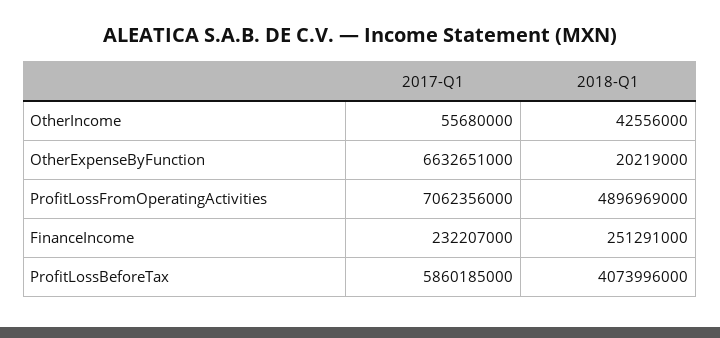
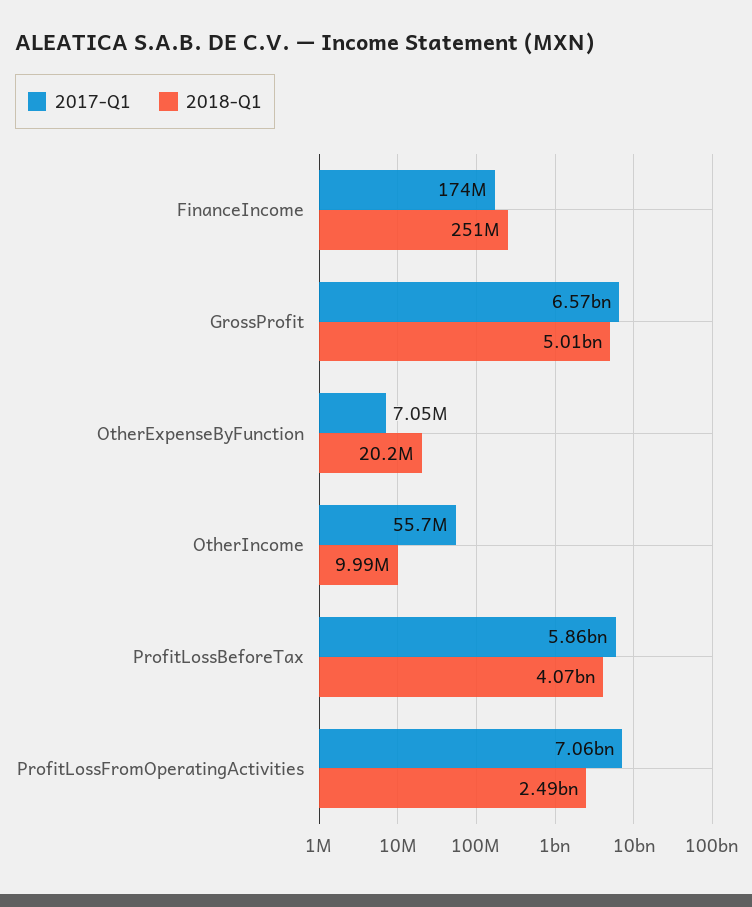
2018-Q1, OtherIncome: 42556000 -> 9990000
2017-Q1, OtherExpenseByFunction: 6632651000 -> 7050000
2018-Q1, ProfitLossFromOperatingActivities: 4896969000 -> 2490000000
2017-Q1, FinanceIncome: 232207000 -> 174000000
2017-Q1, GrossProfit: none -> 6570000000
2018-Q1, GrossProfit: none -> 5010000000

